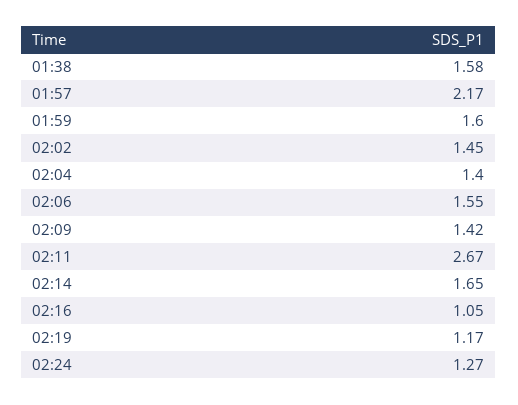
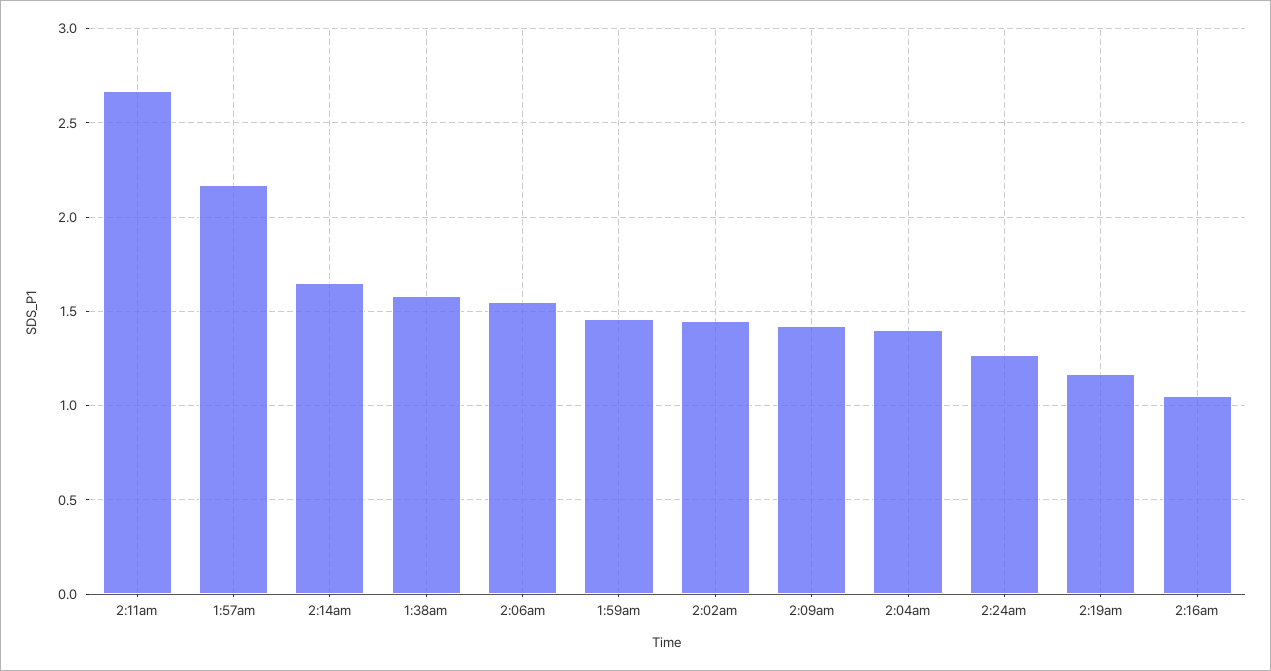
01:59: 1.6 -> 1.45

